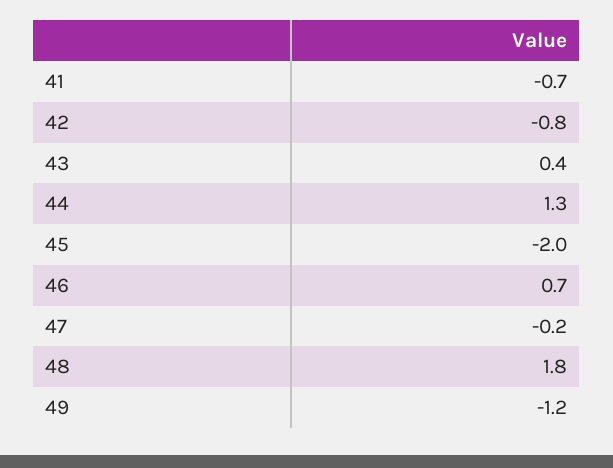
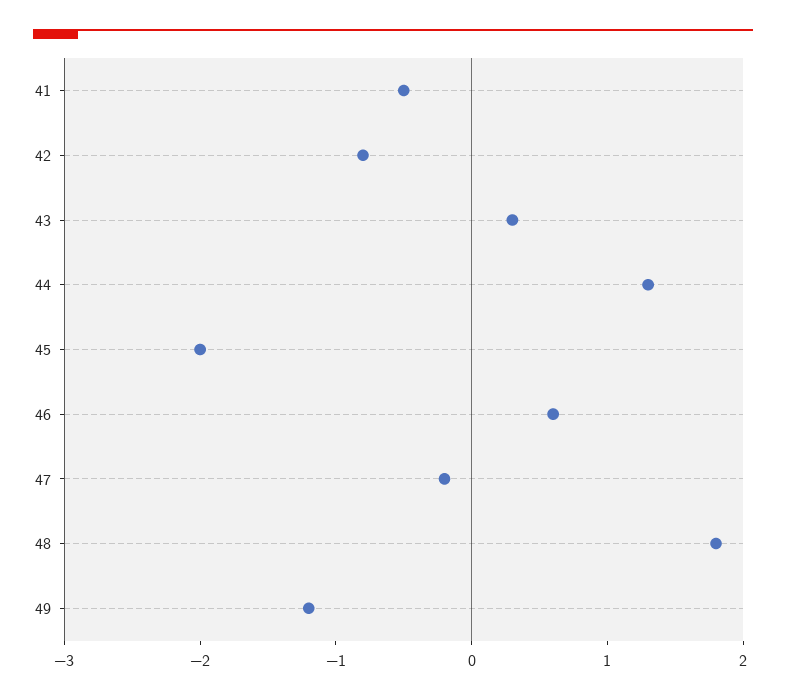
41: -0.7 -> -0.5
43: 0.4 -> 0.3
46: 0.7 -> 0.6

